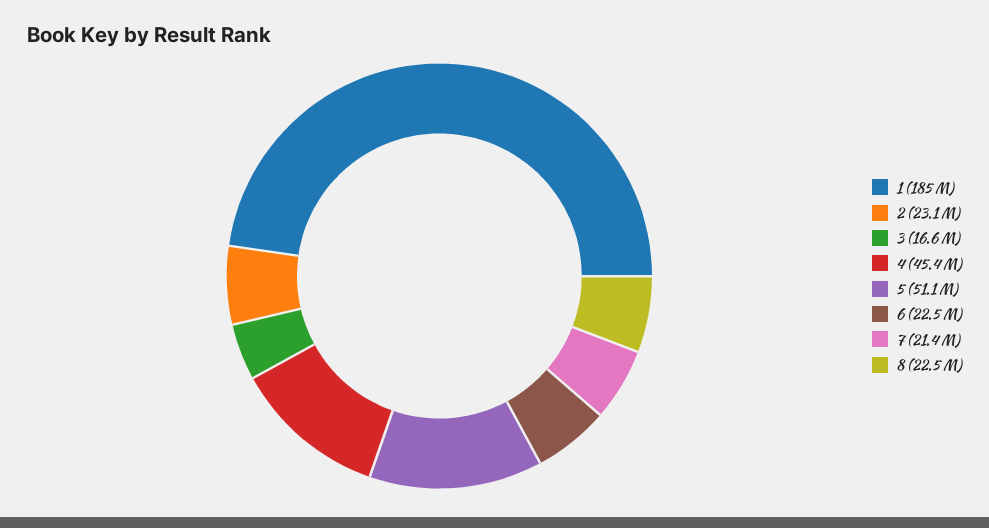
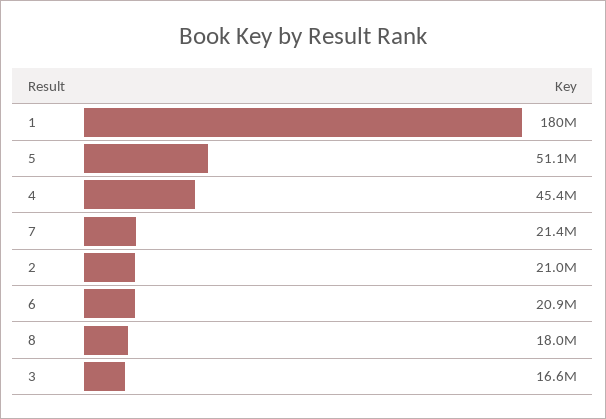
1: 185000000 -> 180000000
2: 23100000 -> 21000000
6: 22500000 -> 20900000
8: 22500000 -> 18000000

